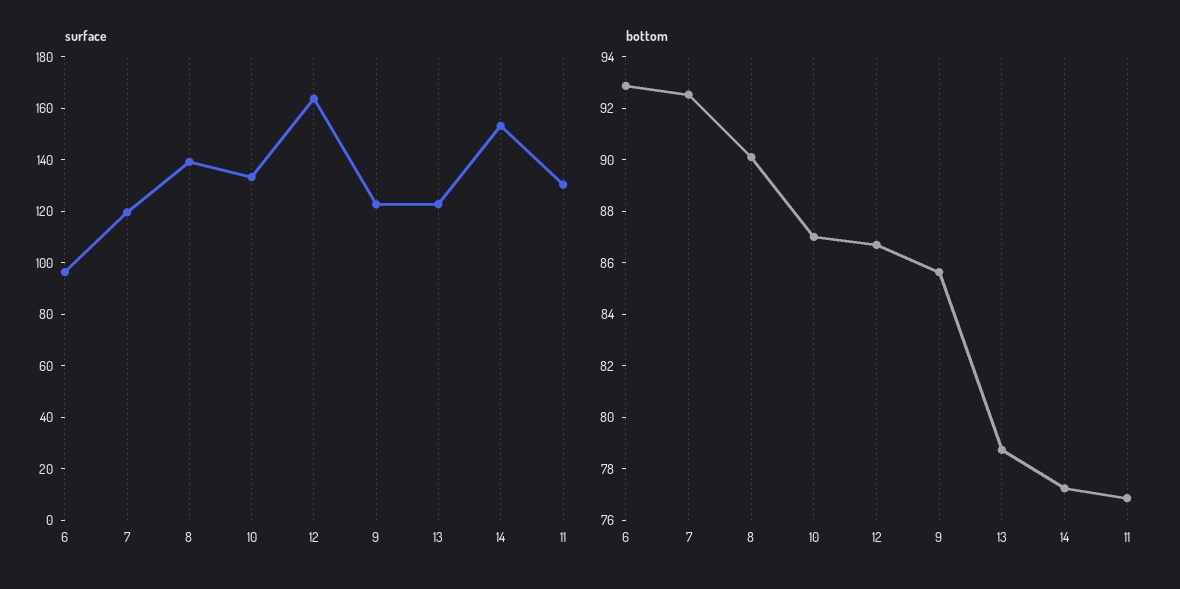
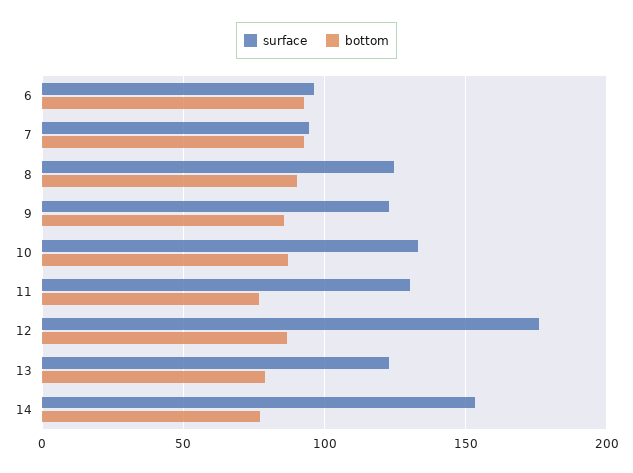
surface, 7: 120 -> 95
surface, 8: 140 -> 125
surface, 12: 165 -> 175

